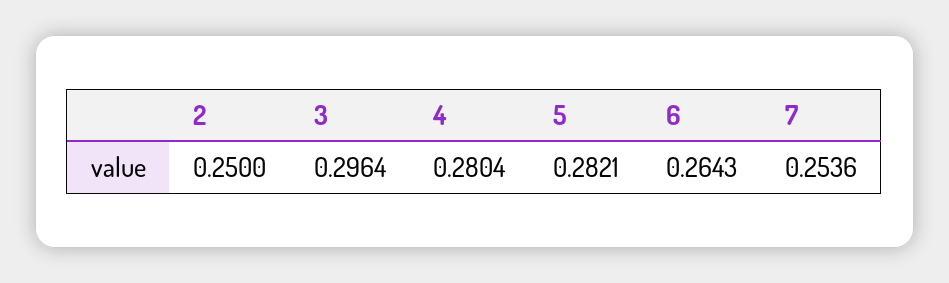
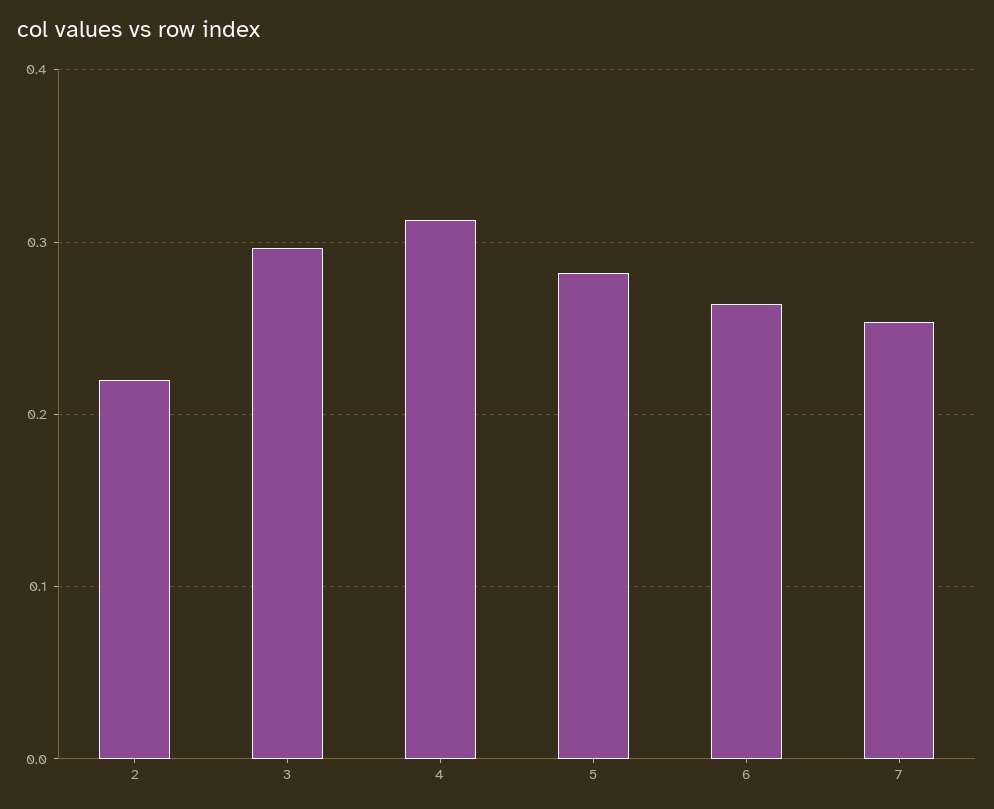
2: 0.25 -> 0.22
4: 0.2804 -> 0.31

